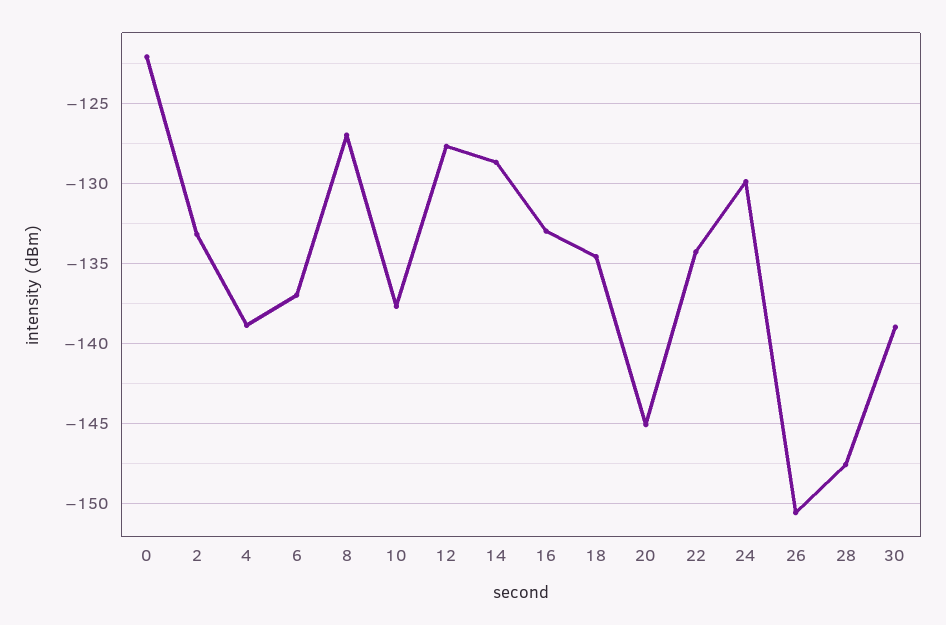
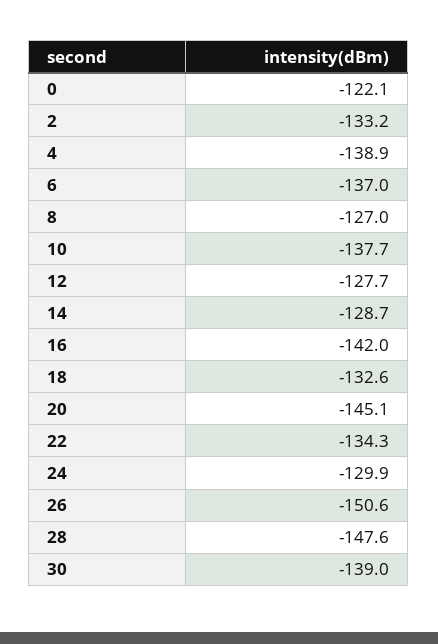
16: -133 -> -142
18: -134.5 -> -132.6

